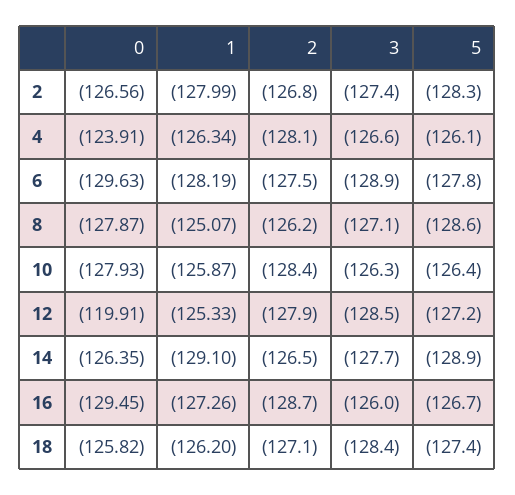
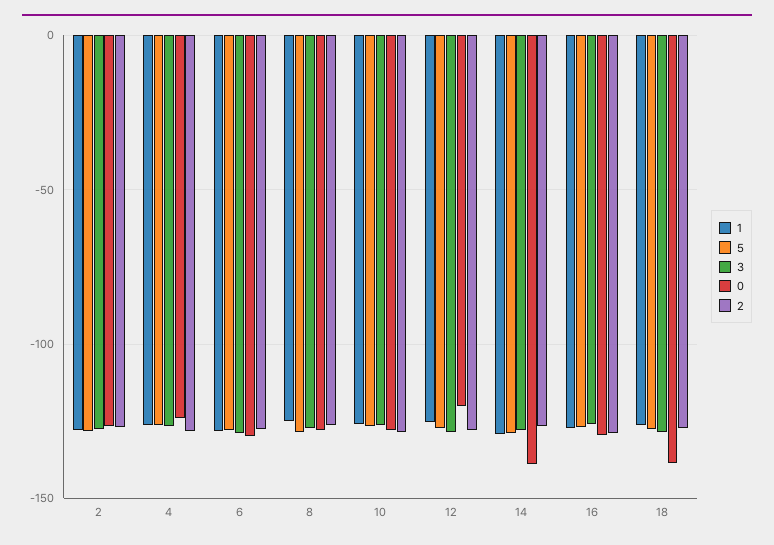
0, 14: -126.35 -> -140
0, 18: -125.82 -> -140

